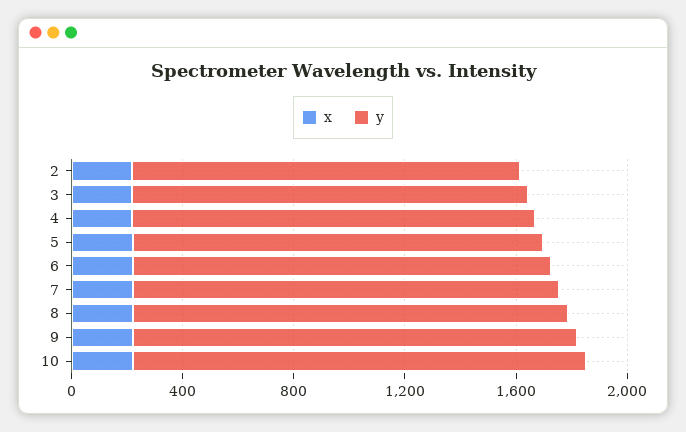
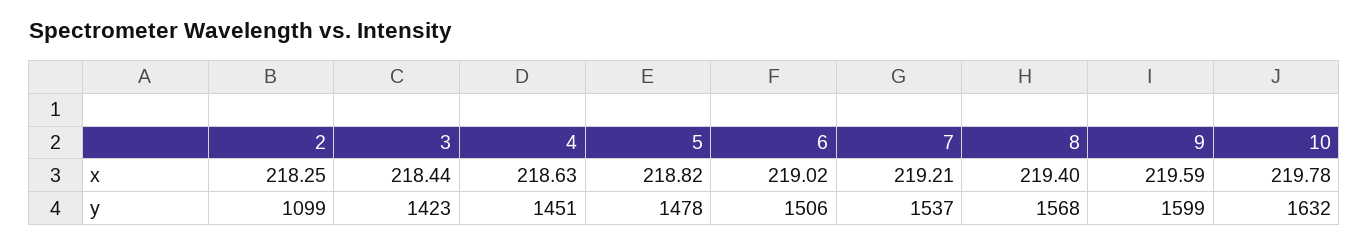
y, 2: 1400 -> 1099

